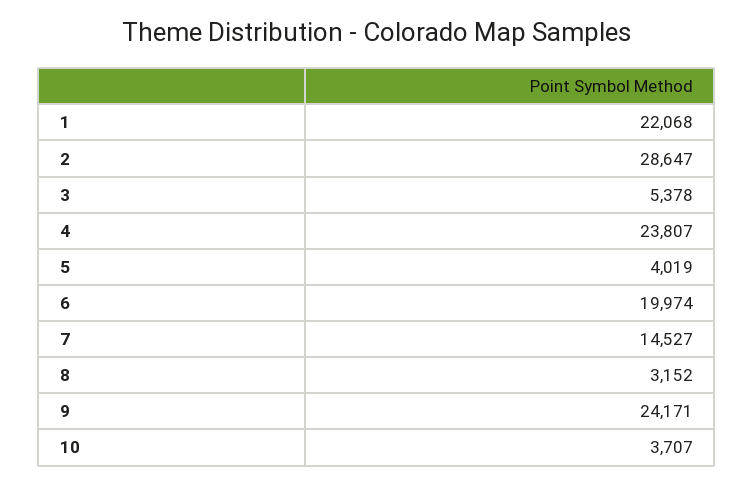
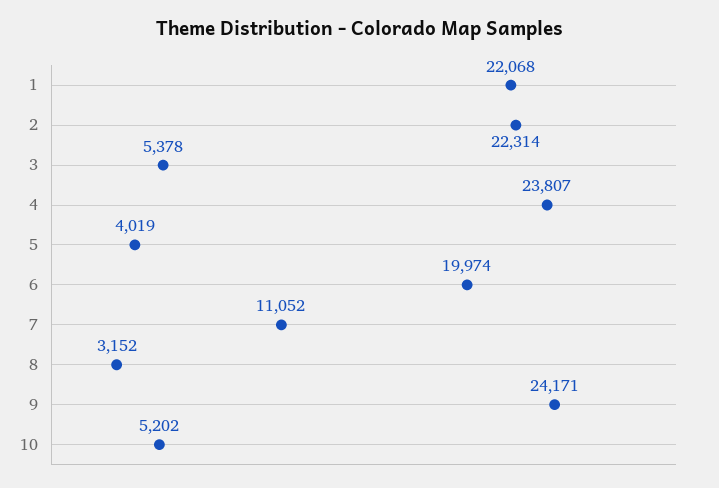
2: 28647 -> 22314
7: 14527 -> 11052
10: 3707 -> 5202

